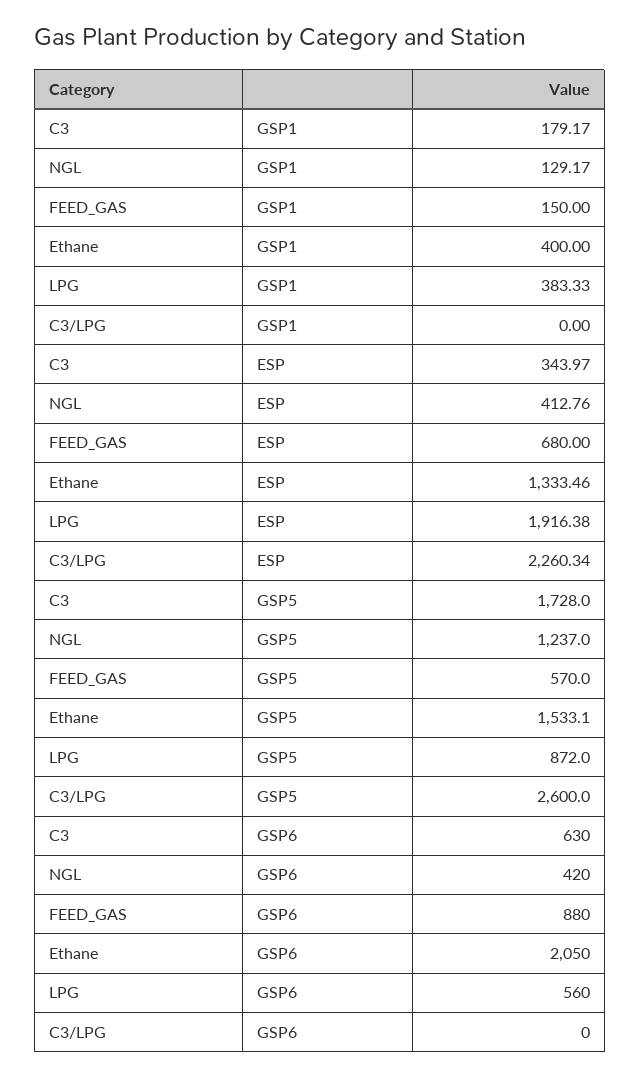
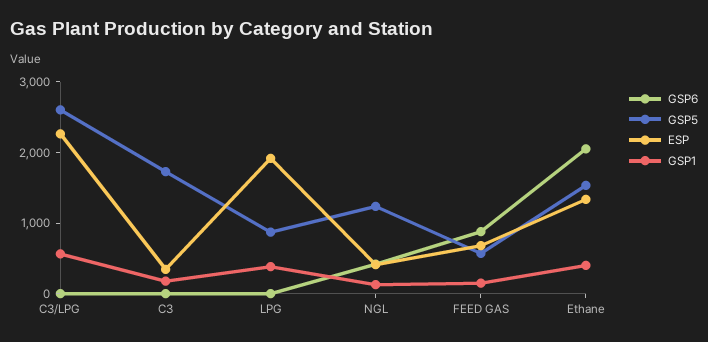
GSP1, C3/LPG: 0 -> 600
GSP6, C3: 630 -> 0
GSP6, LPG: 560 -> 0

